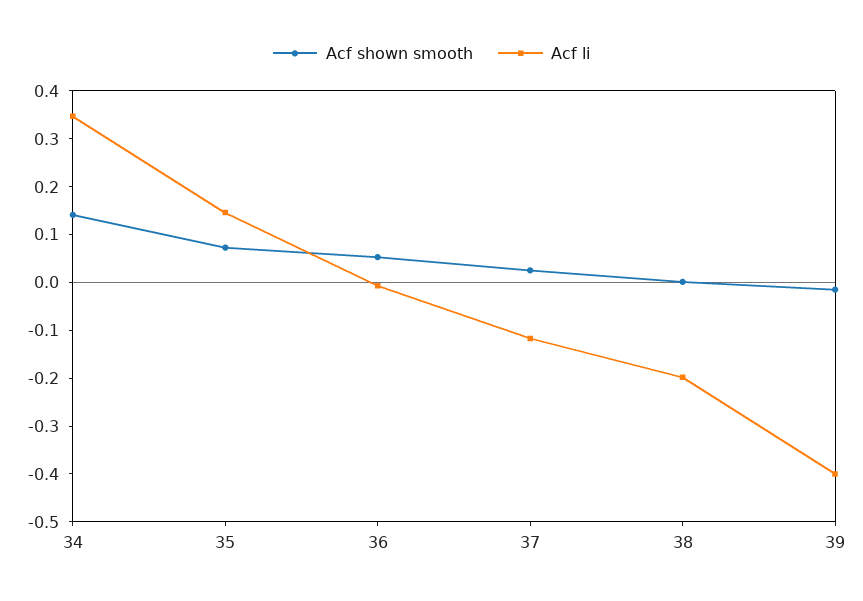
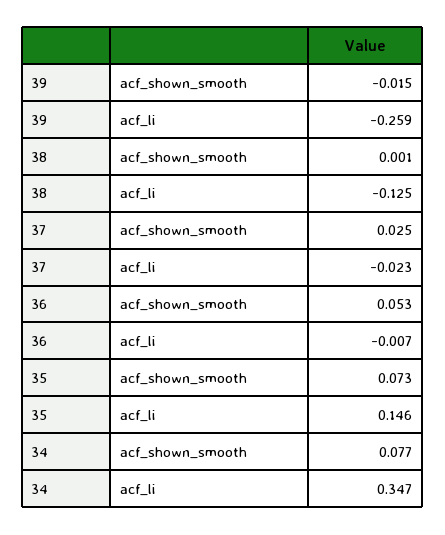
Acf shown smooth, 34: 0.14 -> 0.077
Acf li, 37: -0.12 -> -0.023
Acf li, 38: -0.2 -> -0.125
Acf li, 39: -0.4 -> -0.259

